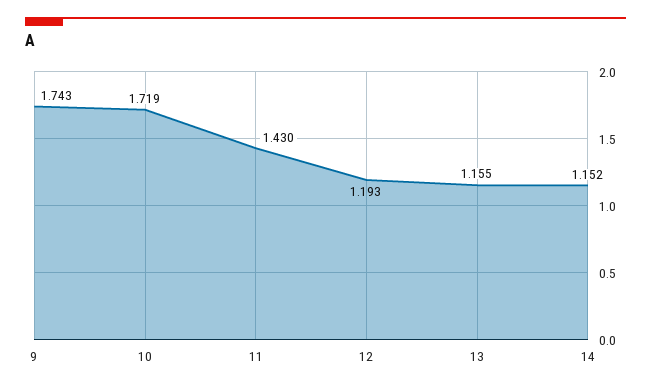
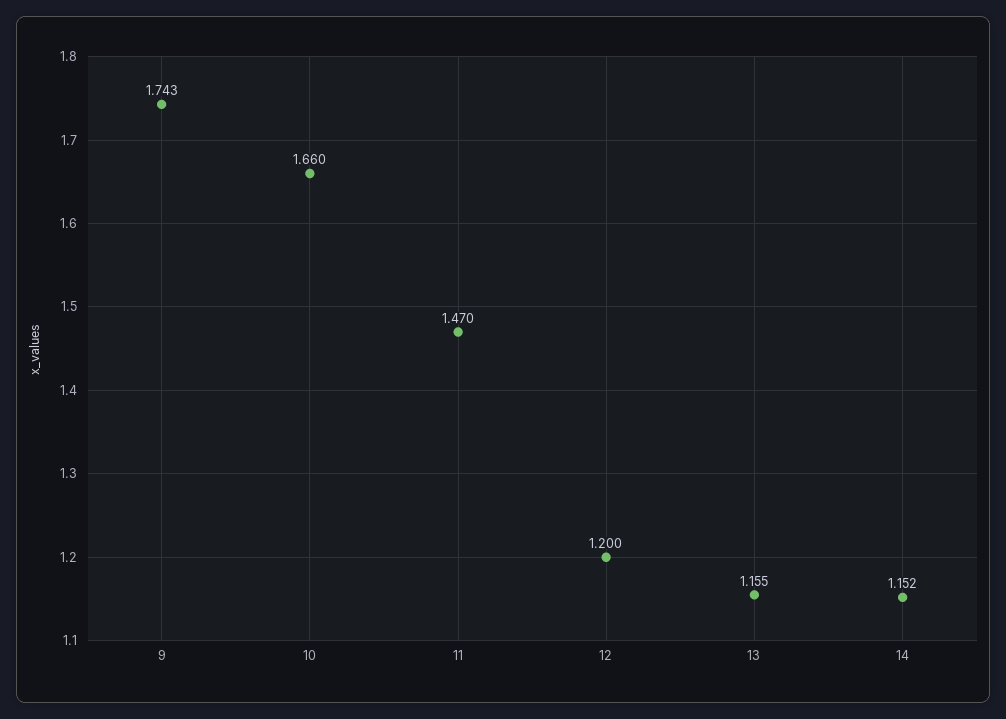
10: 1.719 -> 1.66
11: 1.43 -> 1.47
12: 1.193 -> 1.2

